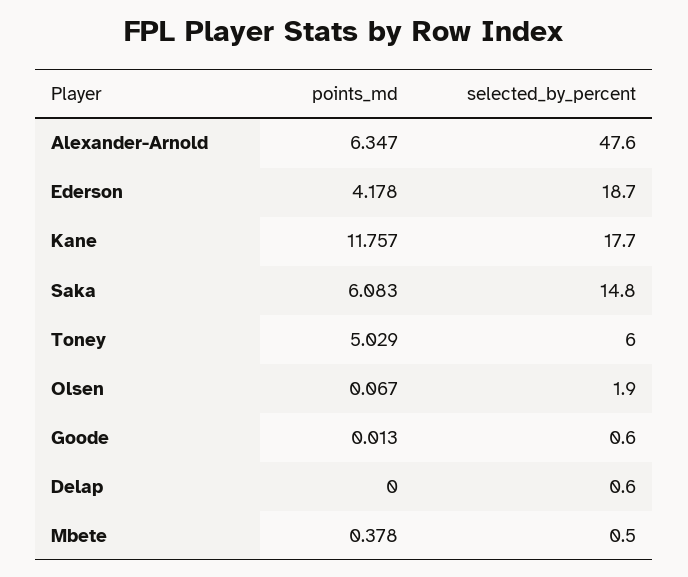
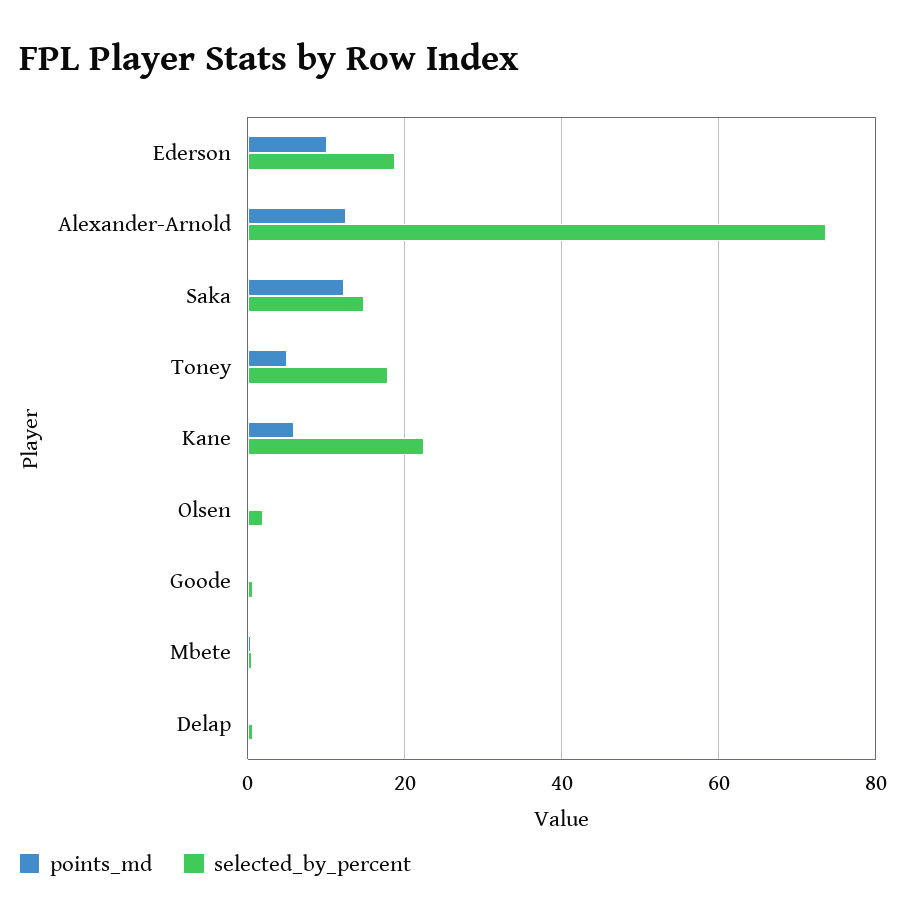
points_md, Alexander-Arnold: 6.347 -> 12
selected_by_percent, Alexander-Arnold: 47.6 -> 74
points_md, Ederson: 4.178 -> 10
points_md, Kane: 11.757 -> 6
selected_by_percent, Kane: 17.7 -> 22
points_md, Saka: 6.083 -> 12
selected_by_percent, Toney: 6 -> 18

